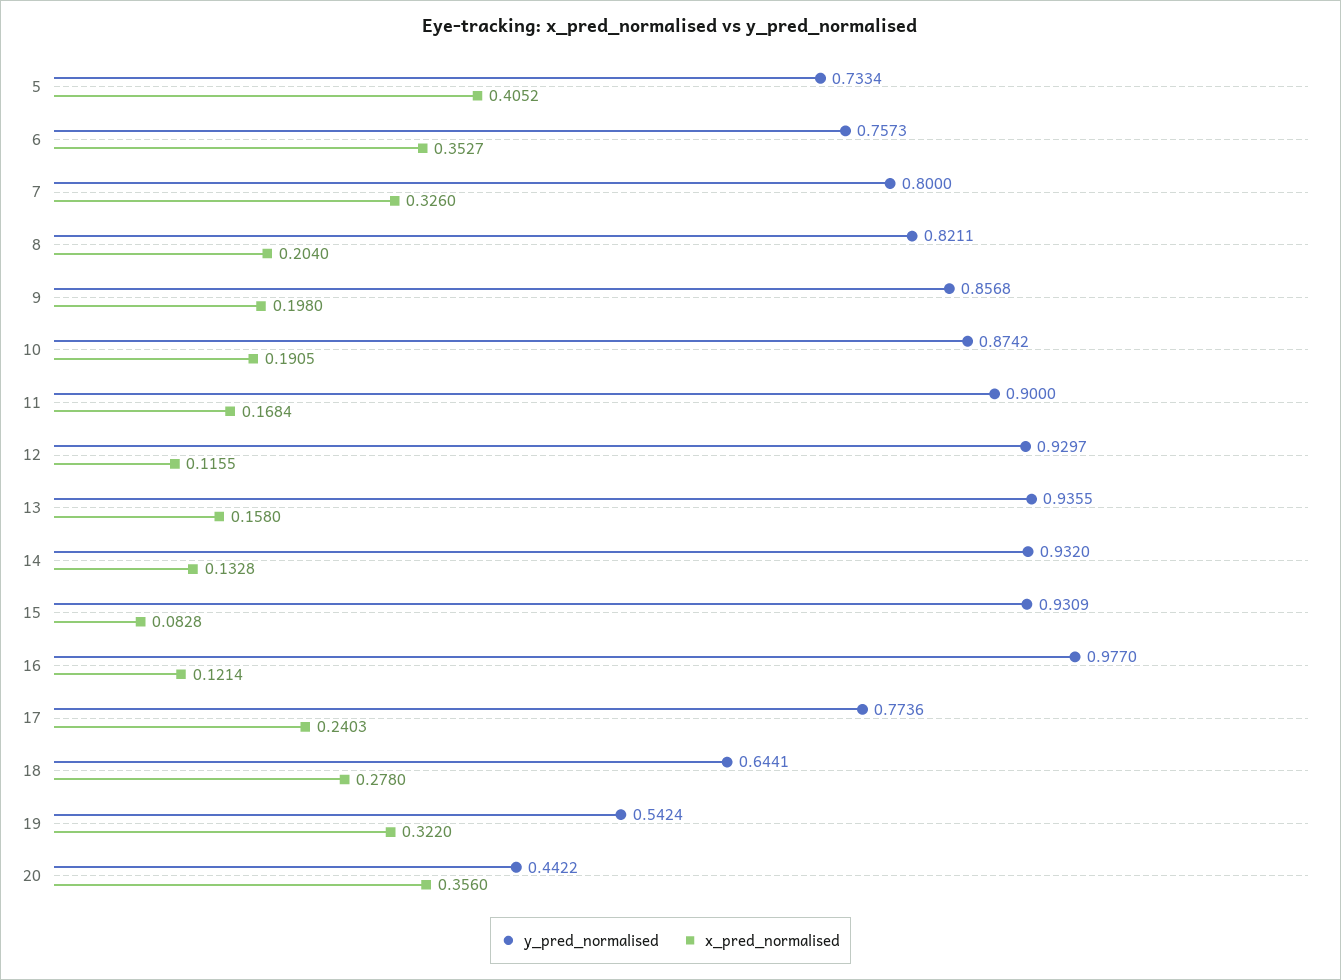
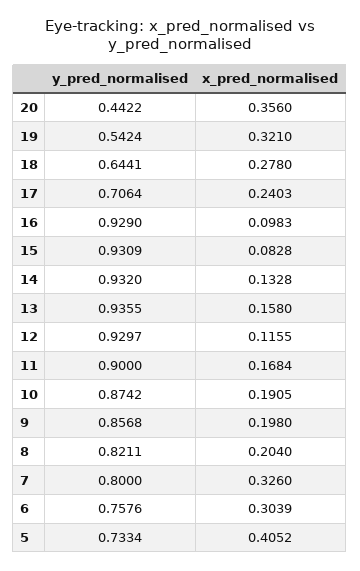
y_pred_normalised, 6: 0.7573 -> 0.7576
x_pred_normalised, 6: 0.3527 -> 0.3039
y_pred_normalised, 16: 0.977 -> 0.929
x_pred_normalised, 16: 0.1214 -> 0.0983
y_pred_normalised, 17: 0.7736 -> 0.7064
x_pred_normalised, 19: 0.322 -> 0.321

